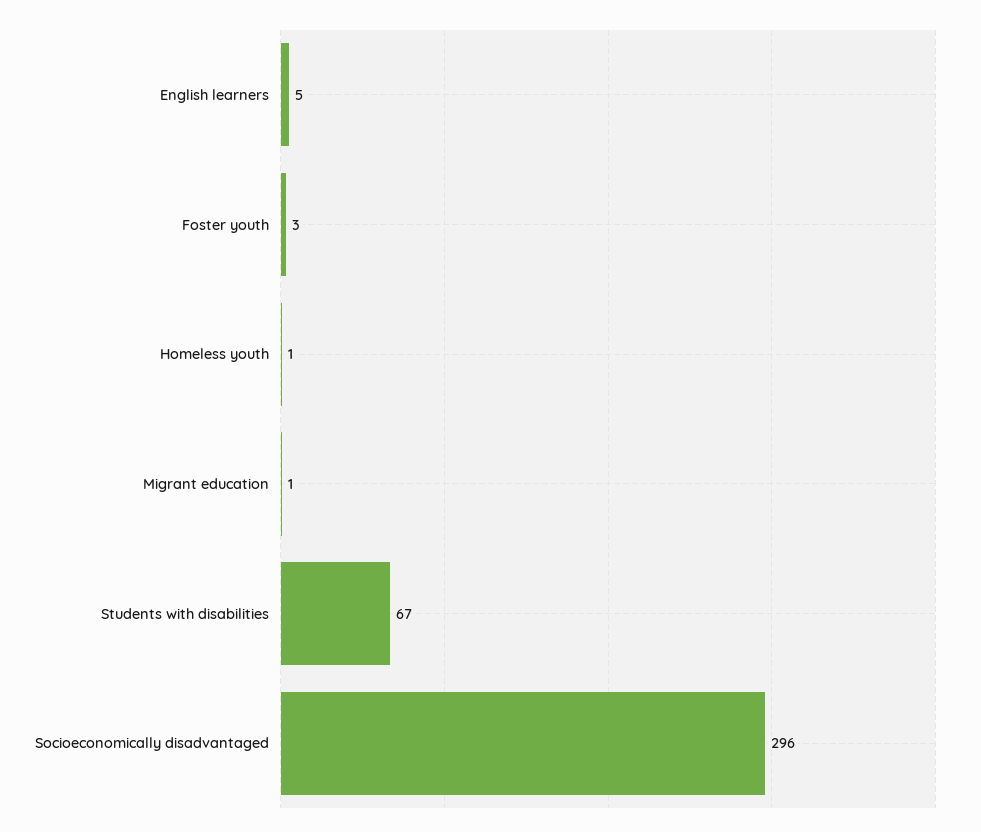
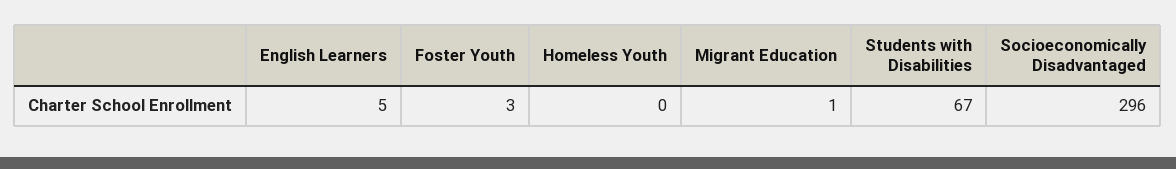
Homeless youth: 1 -> 0

